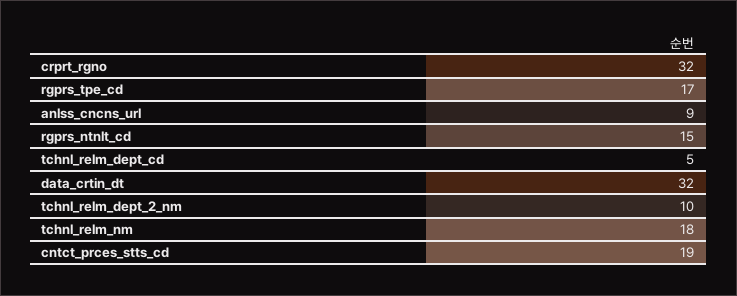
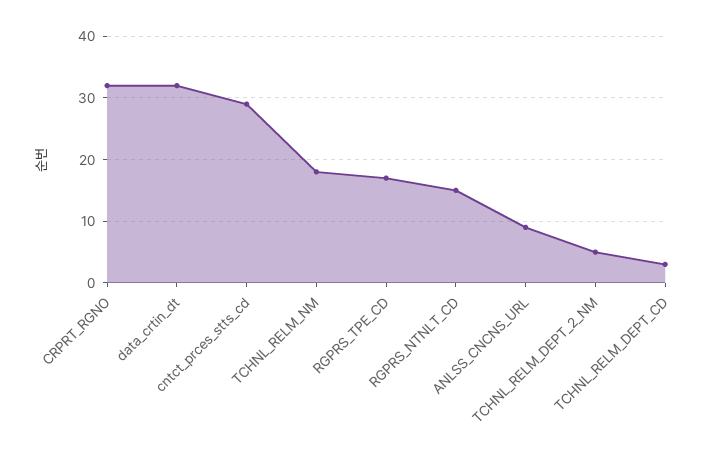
tchnl_relm_dept_cd: 5 -> 3
tchnl_relm_dept_2_nm: 10 -> 5
cntct_prces_stts_cd: 19 -> 29

